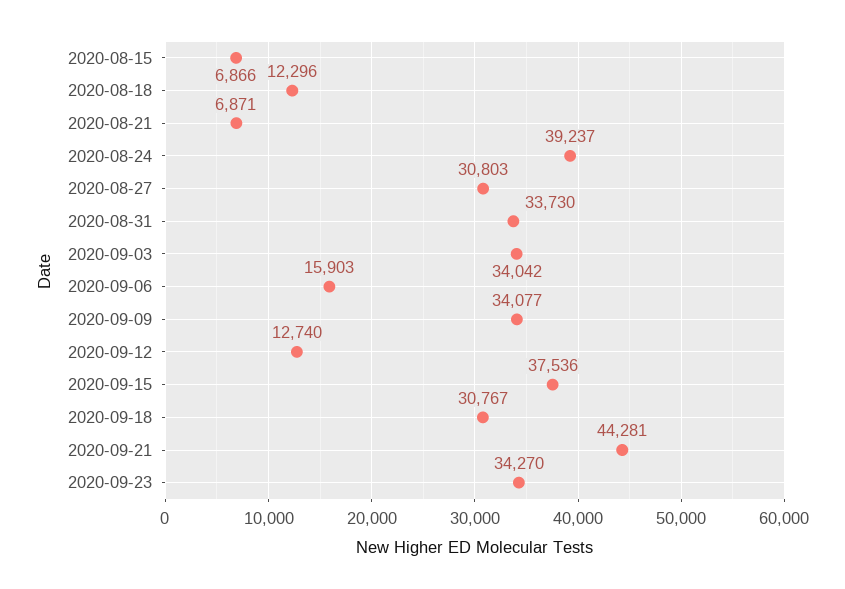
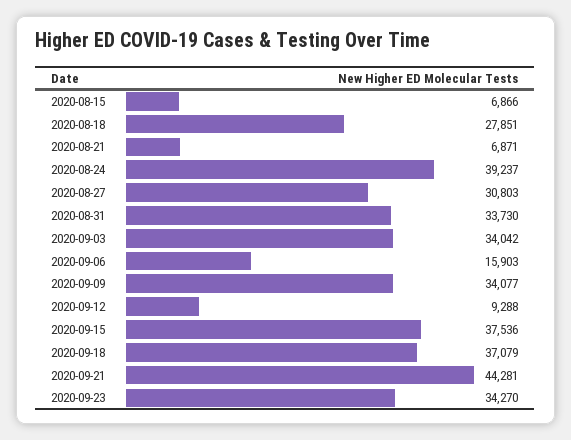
2020-08-18: 12296 -> 27851
2020-09-12: 12740 -> 9288
2020-09-18: 30767 -> 37079

